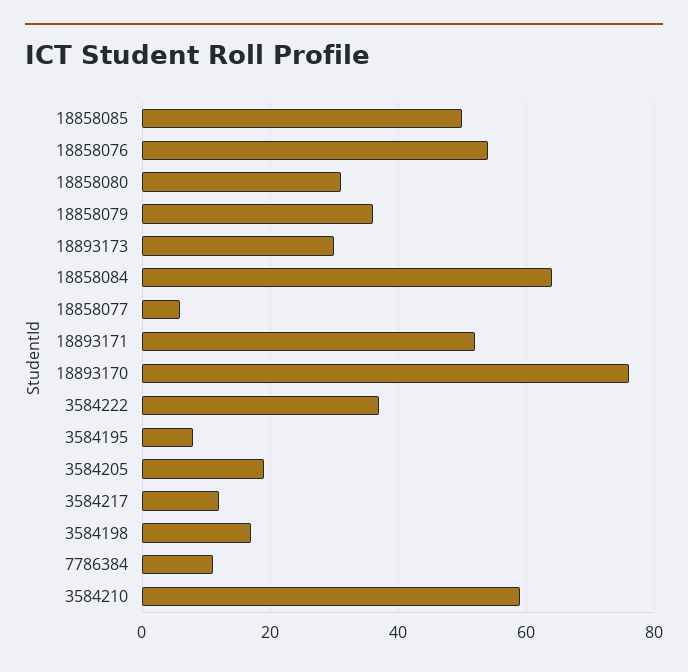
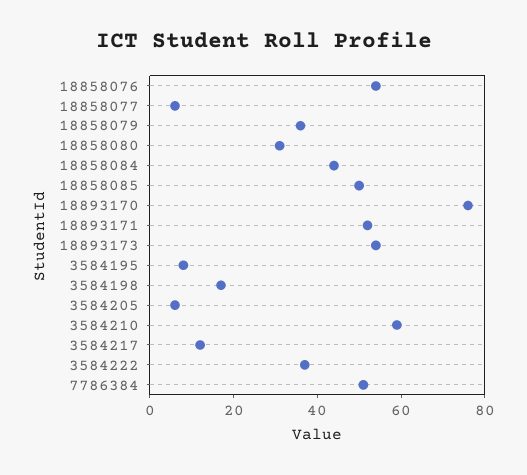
18893173: 30 -> 55
18858084: 65 -> 45
3584205: 20 -> 5
7786384: 10 -> 50

